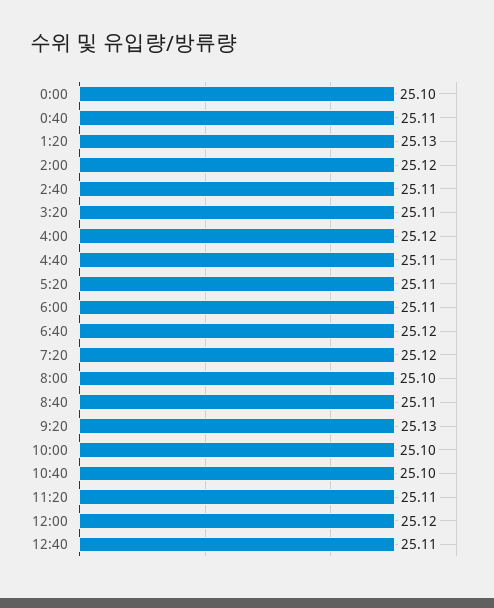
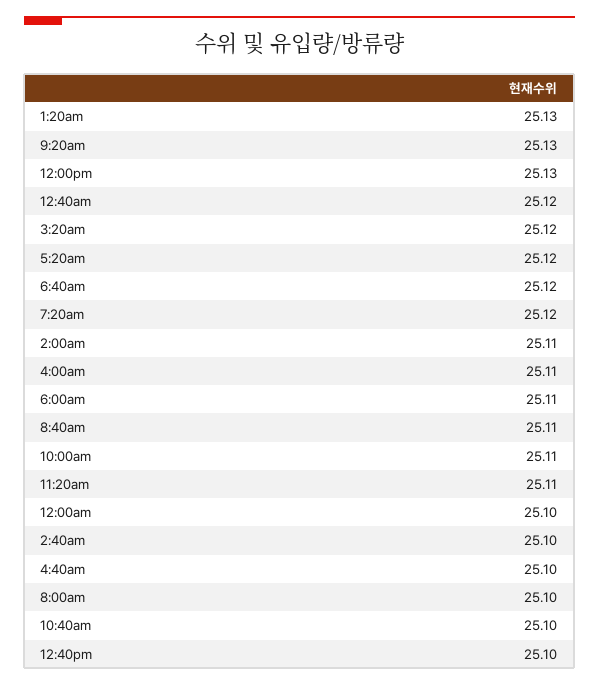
0:40: 25.11 -> 25.12
2:00: 25.12 -> 25.11
2:40: 25.11 -> 25.1
3:20: 25.11 -> 25.12
4:00: 25.12 -> 25.11
4:40: 25.11 -> 25.1
5:20: 25.11 -> 25.12
10:00: 25.1 -> 25.11
12:00: 25.12 -> 25.13
12:40: 25.11 -> 25.1

